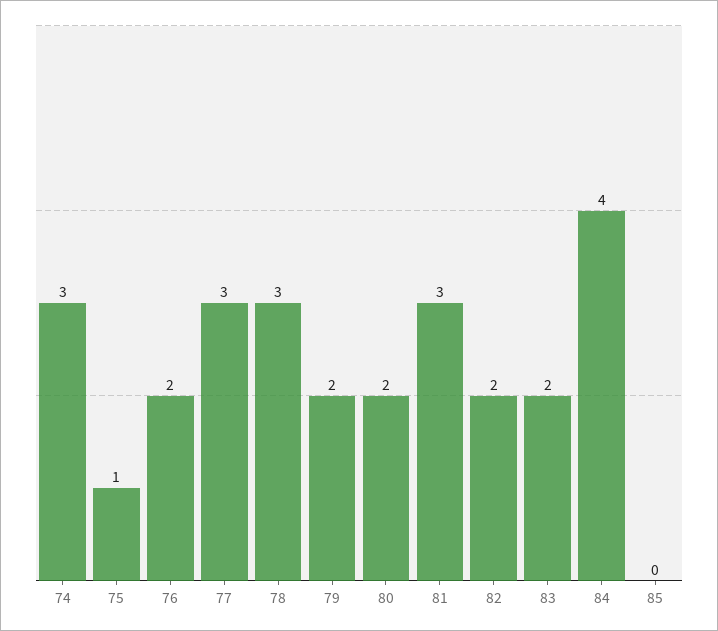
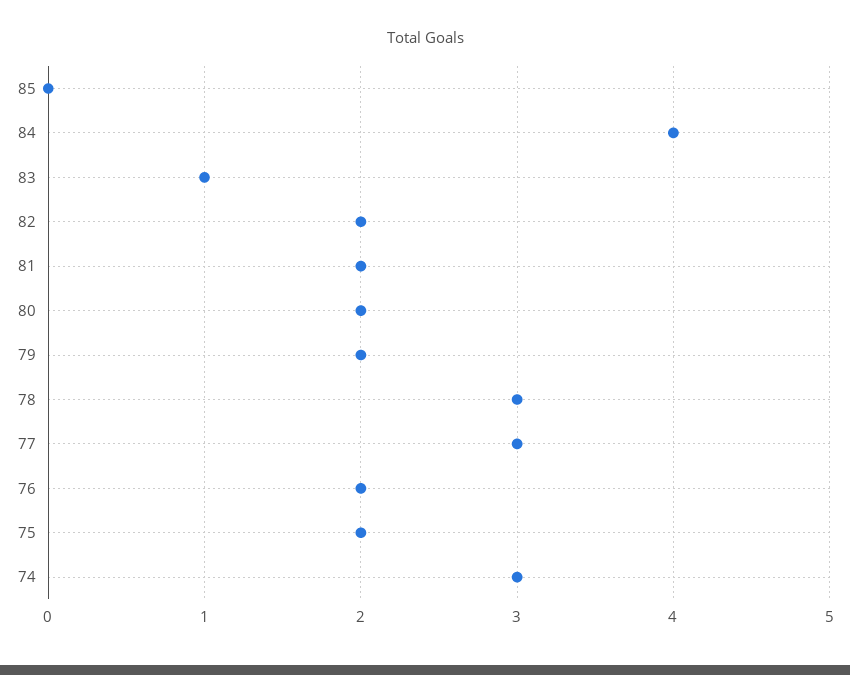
75: 1 -> 2
81: 3 -> 2
83: 2 -> 1

